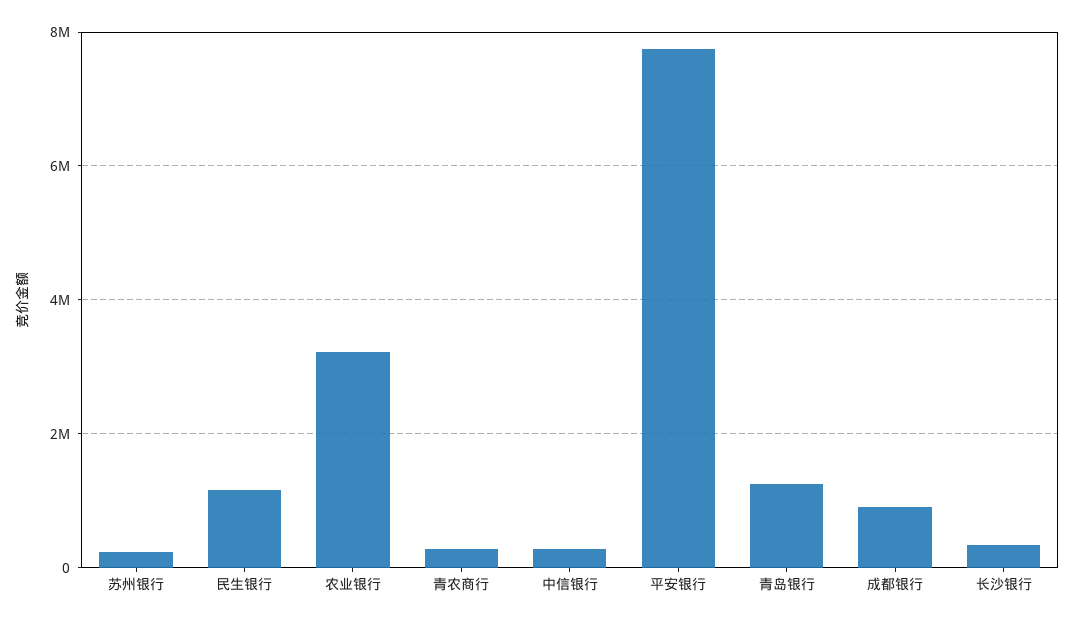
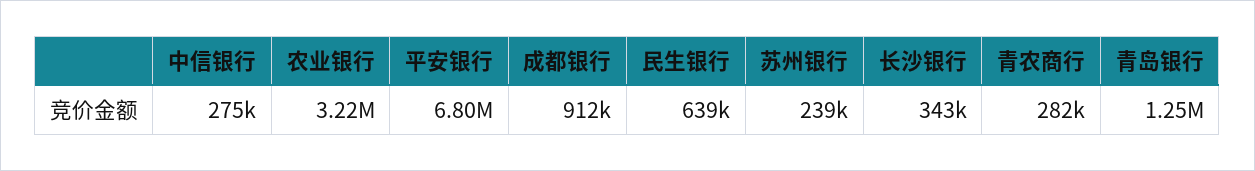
民生银行: 1200000 -> 639000
平安银行: 7800000 -> 6800000

